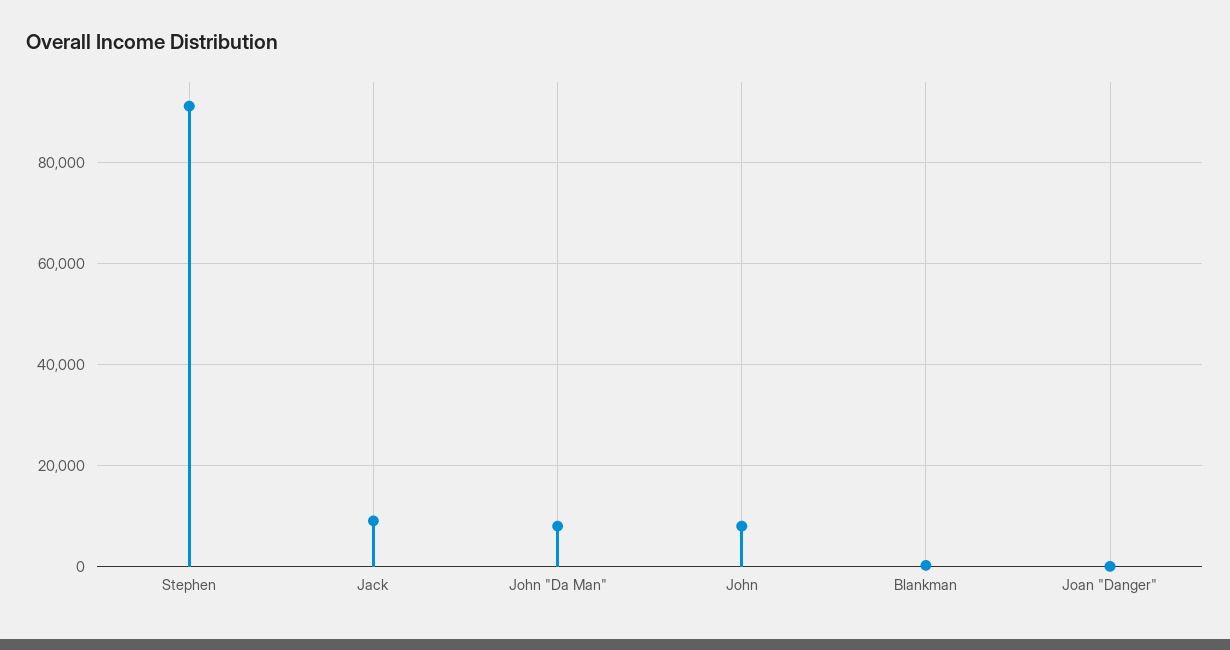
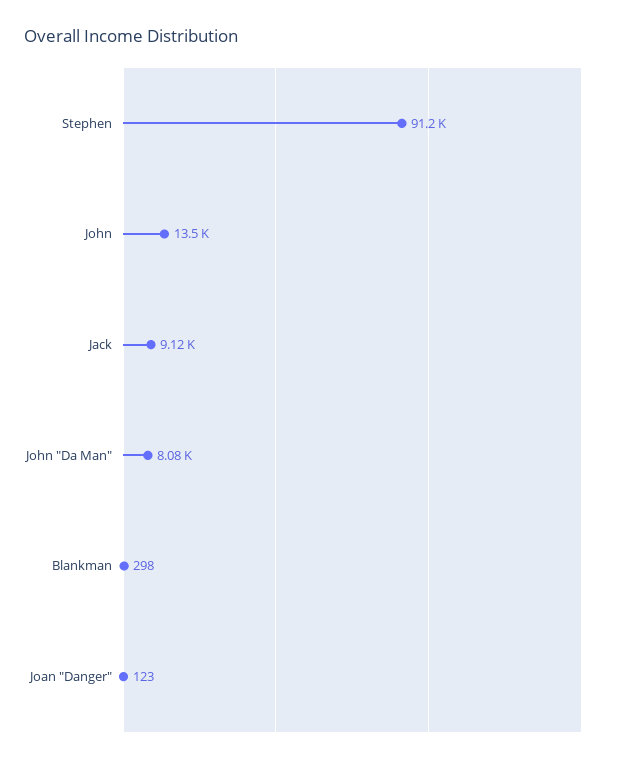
John: 8000 -> 13500

